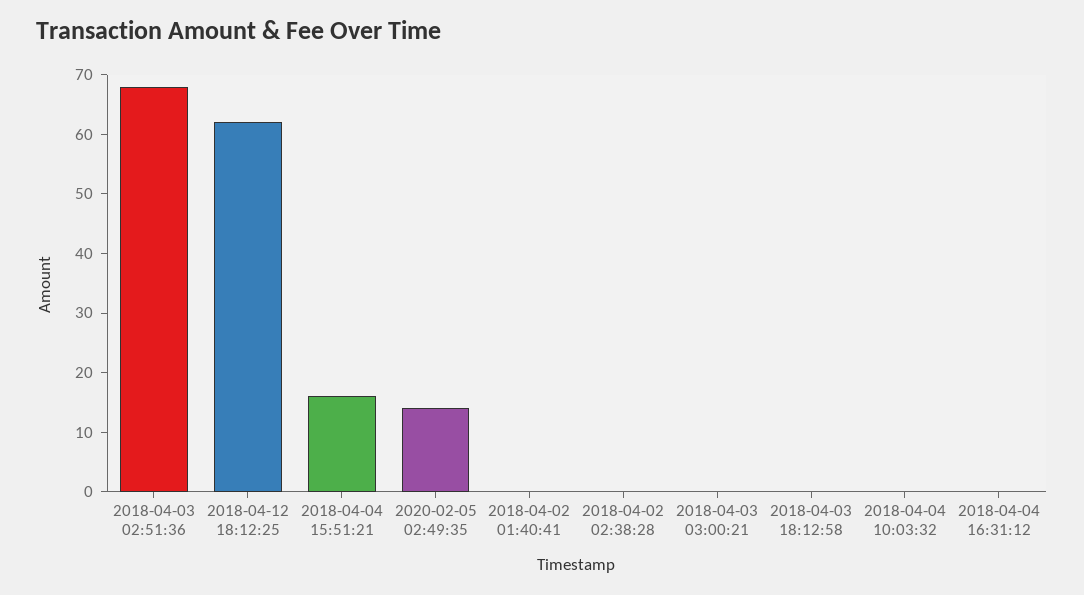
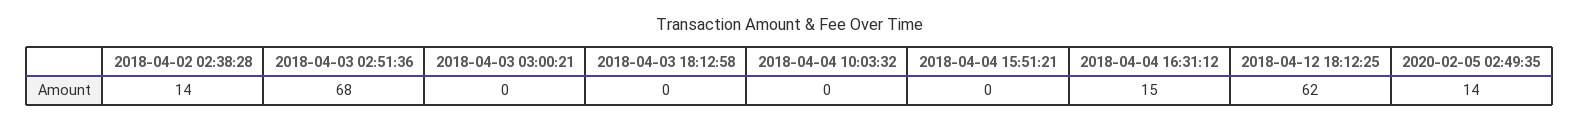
2018-04-04 15:51:21: 15 -> 0
2018-04-02 01:40:41: 0 -> none
2018-04-02 02:38:28: 0 -> 14
2018-04-04 16:31:12: 0 -> 15

